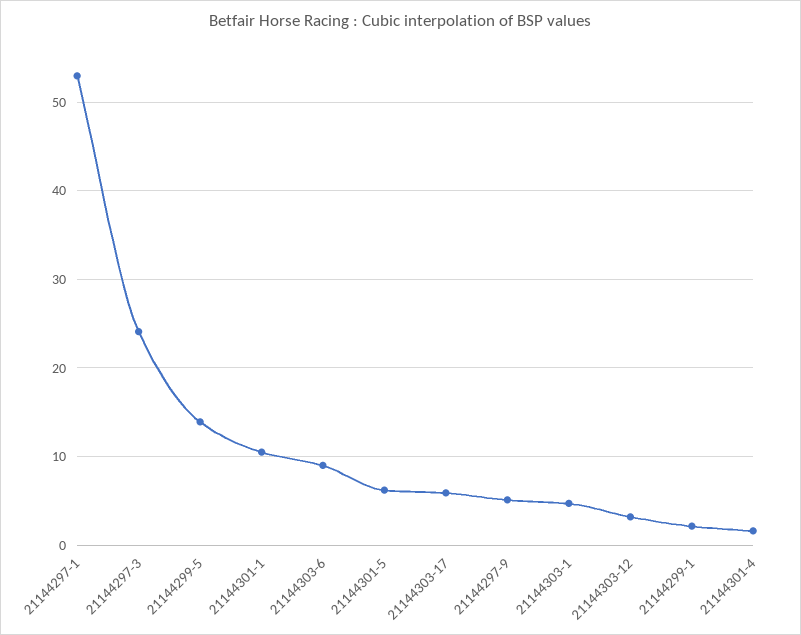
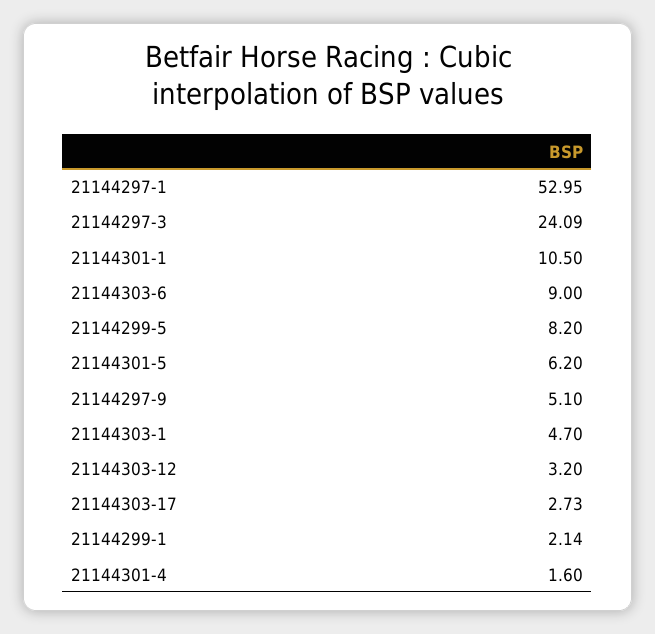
21144299-5: 14 -> 8.2
21144303-17: 6 -> 2.73

